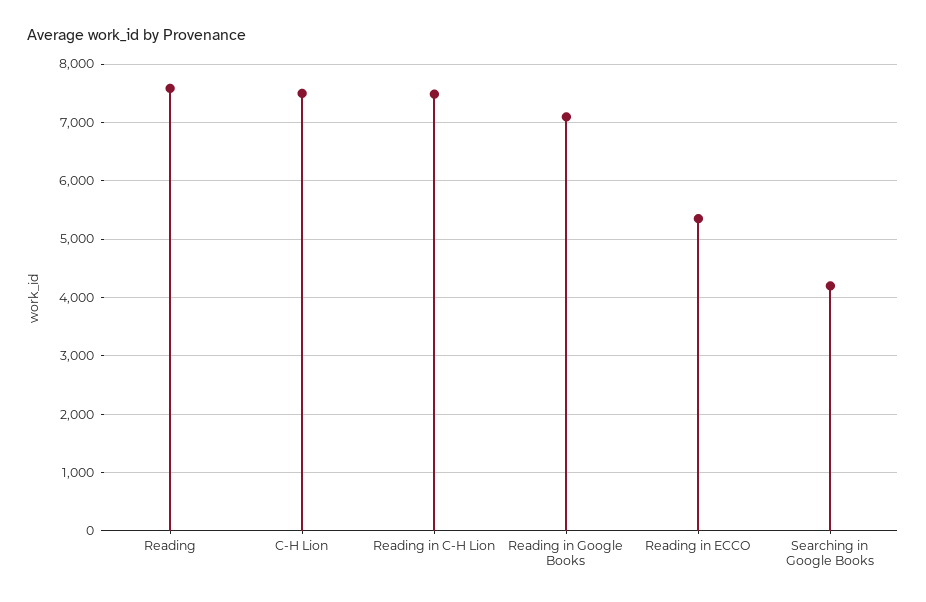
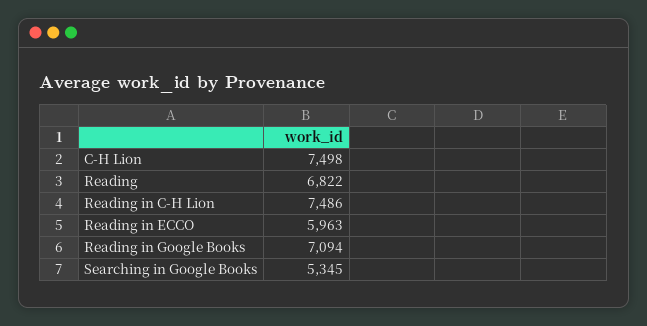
Reading: 7600 -> 6822
Reading in ECCO: 5400 -> 5963
Searching in Google Books: 4200 -> 5345

